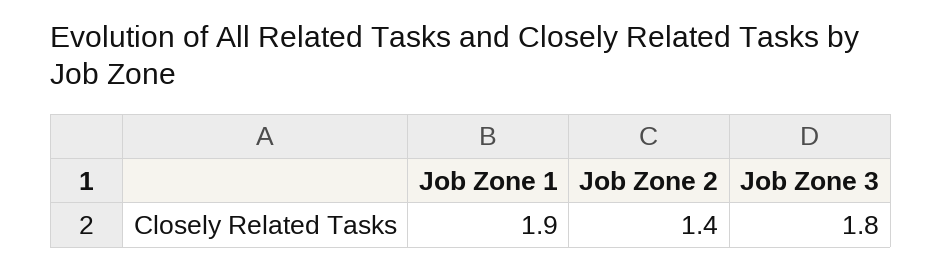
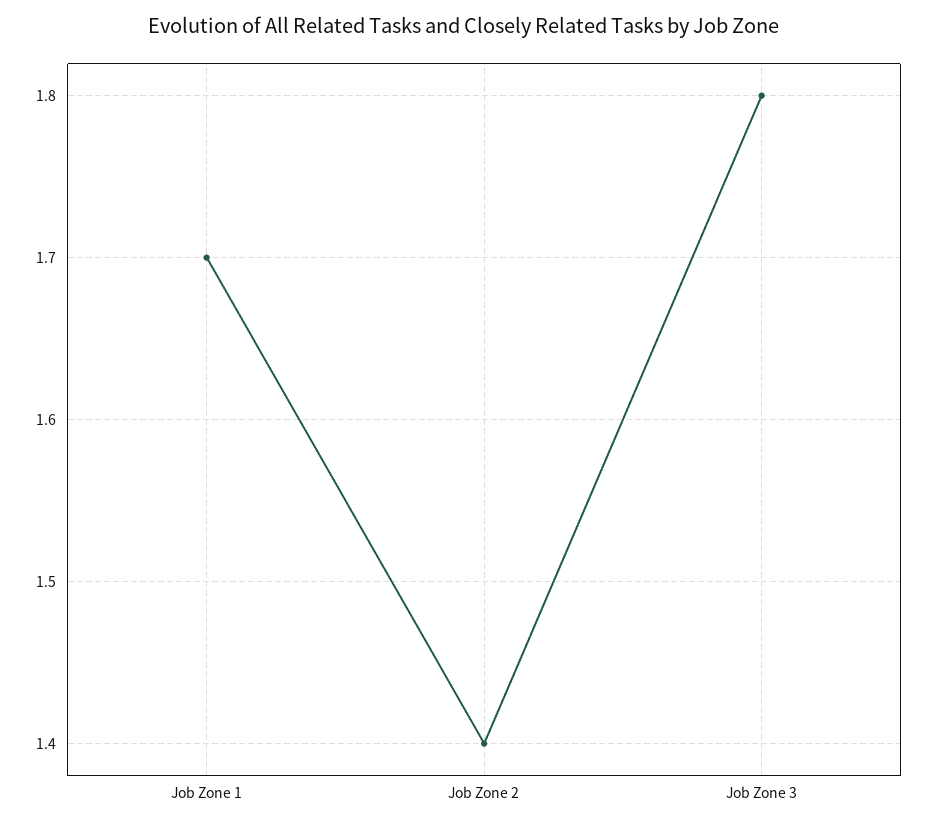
Job Zone 1: 1.9 -> 1.7

